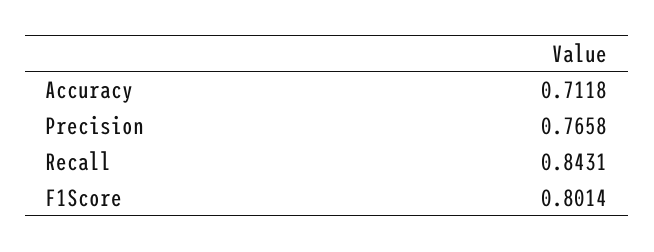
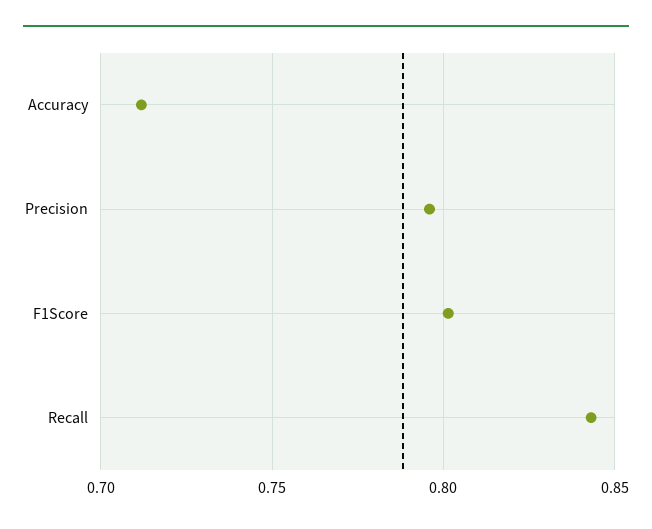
Precision: 0.7658 -> 0.795

